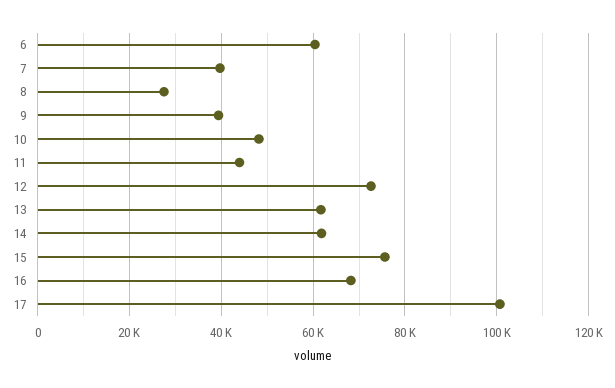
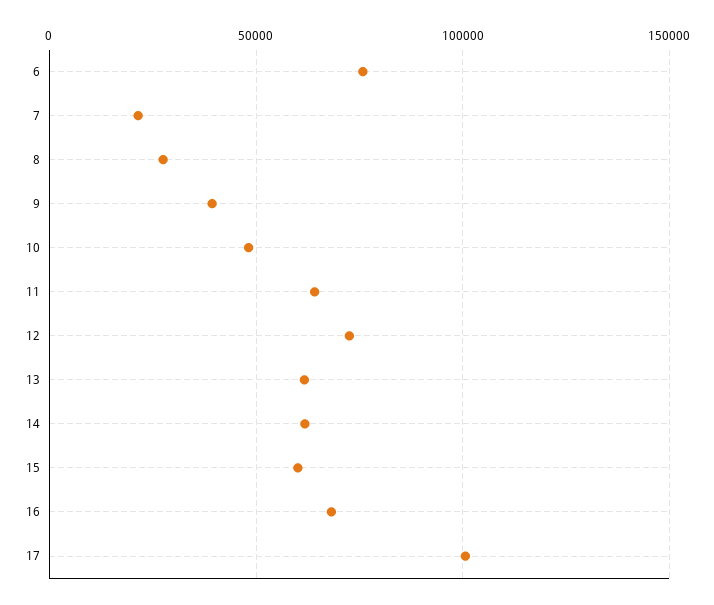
6: 60000 -> 75000
7: 40000 -> 20000
11: 44000 -> 65000
15: 76000 -> 60000

